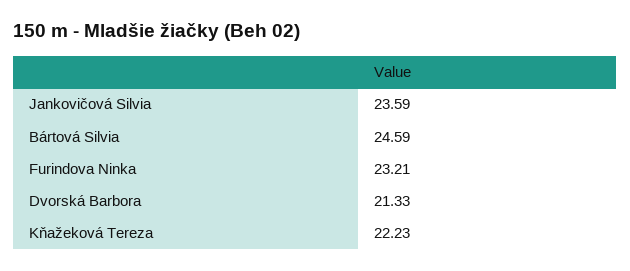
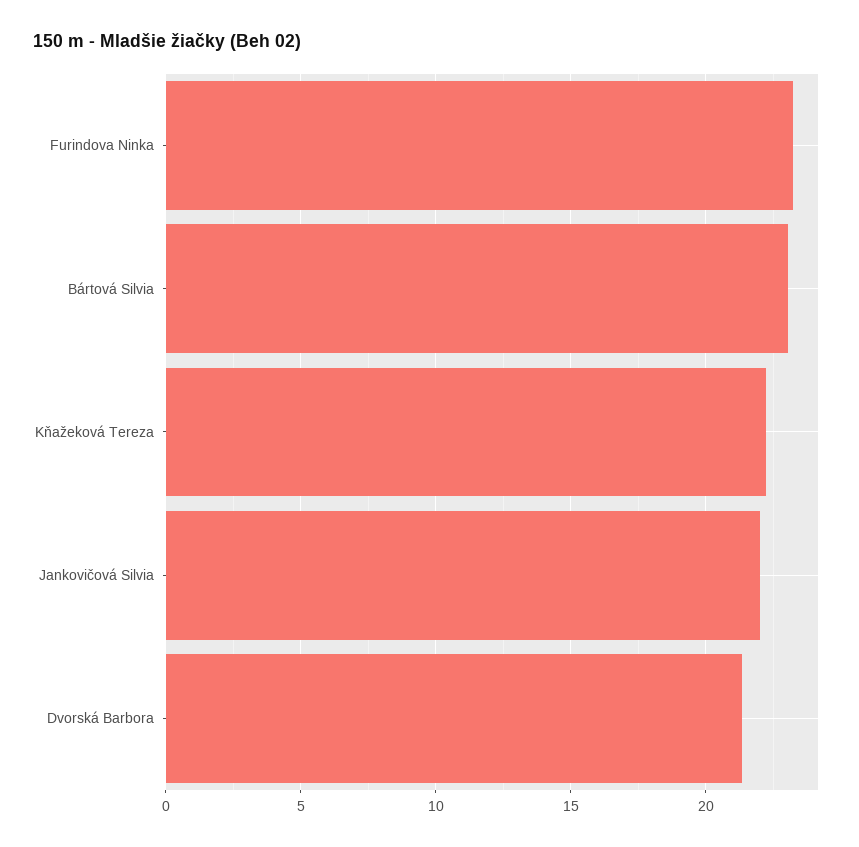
Jankovičová Silvia: 23.59 -> 22
Bártová Silvia: 24.59 -> 23

